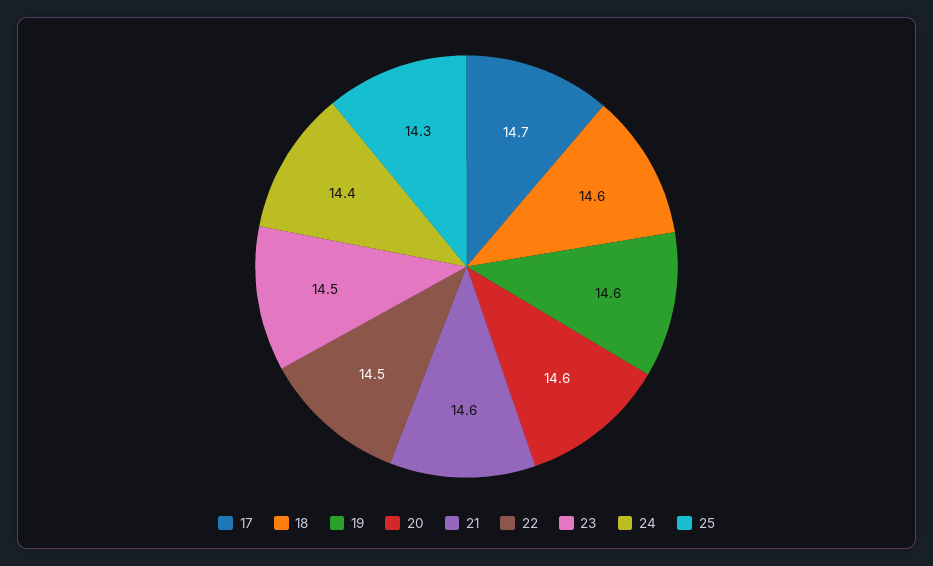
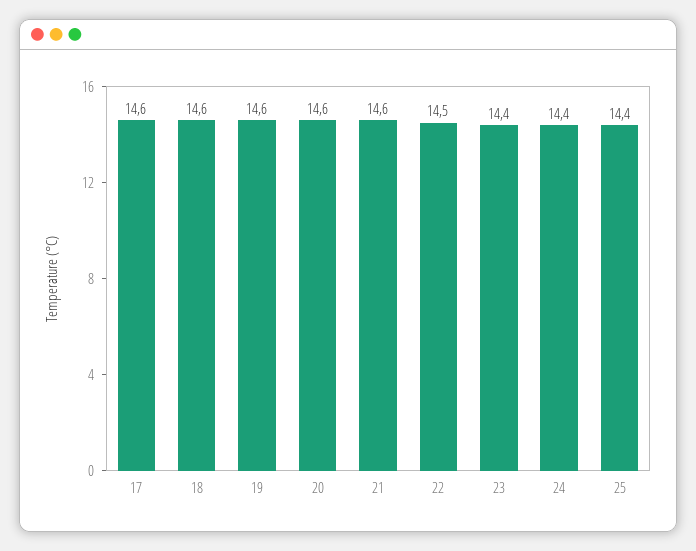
17: 14.7 -> 14.6
23: 14.5 -> 14.4
25: 14.3 -> 14.4

